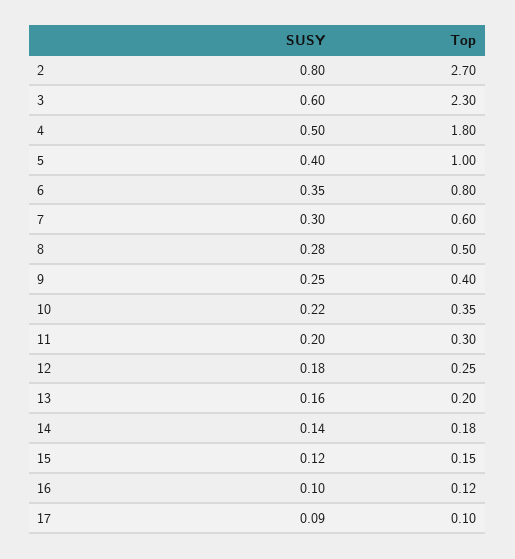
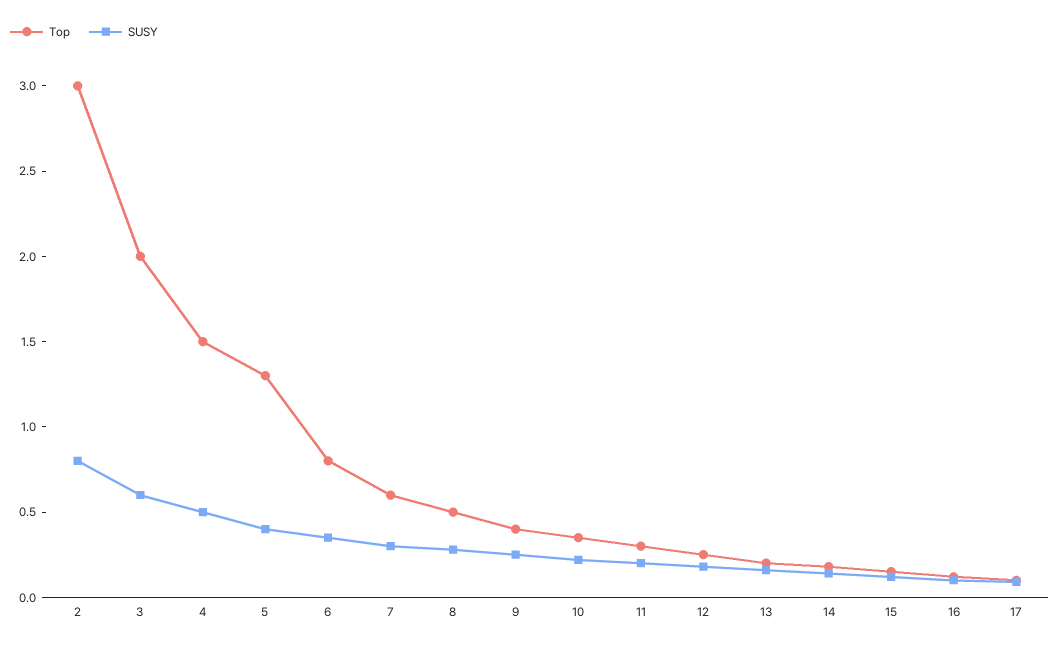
Top, 2: 2.7 -> 3
Top, 3: 2.3 -> 2
Top, 4: 1.8 -> 1.5
Top, 5: 1 -> 1.3

